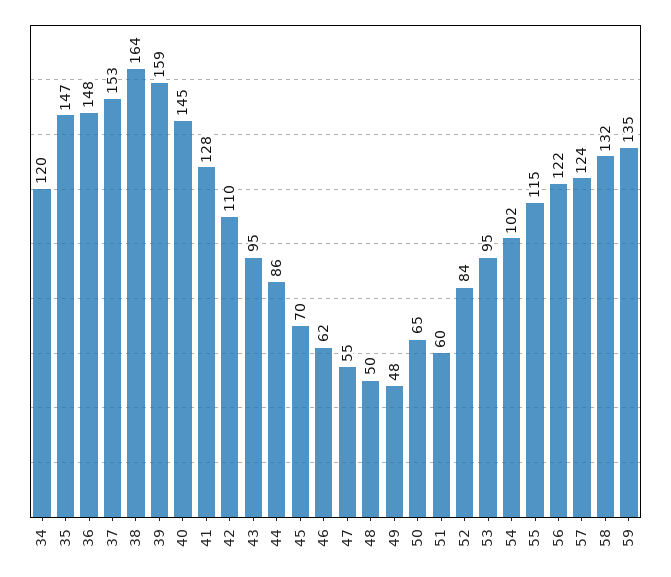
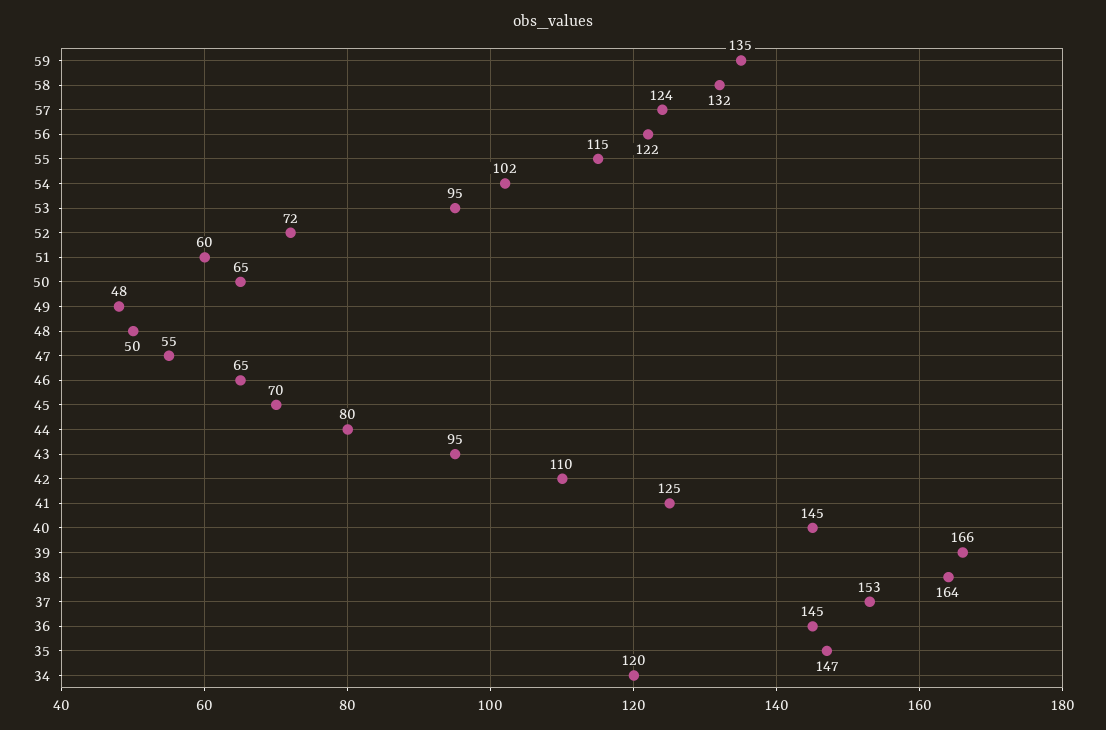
36: 148 -> 145
39: 159 -> 166
41: 128 -> 125
44: 86 -> 80
46: 62 -> 65
52: 84 -> 72

